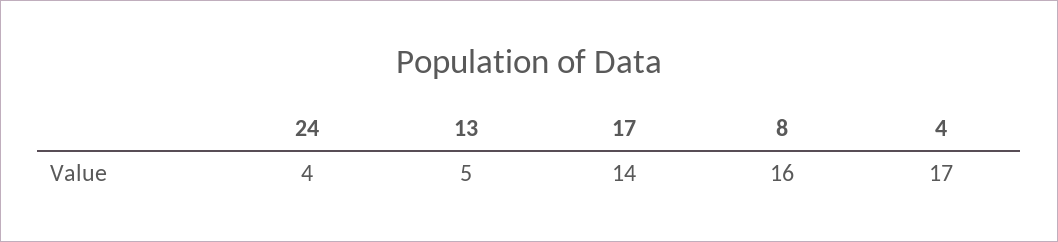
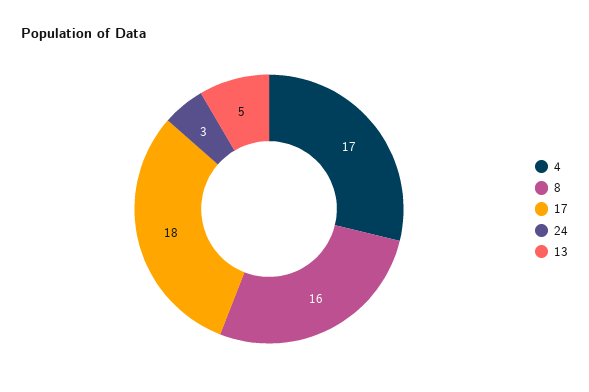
24: 4 -> 3
17: 14 -> 18

